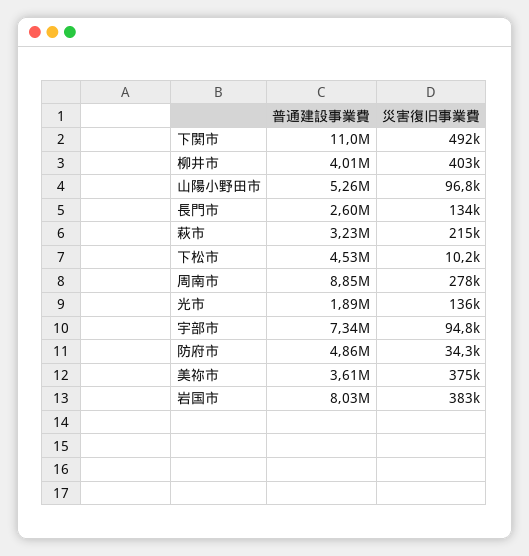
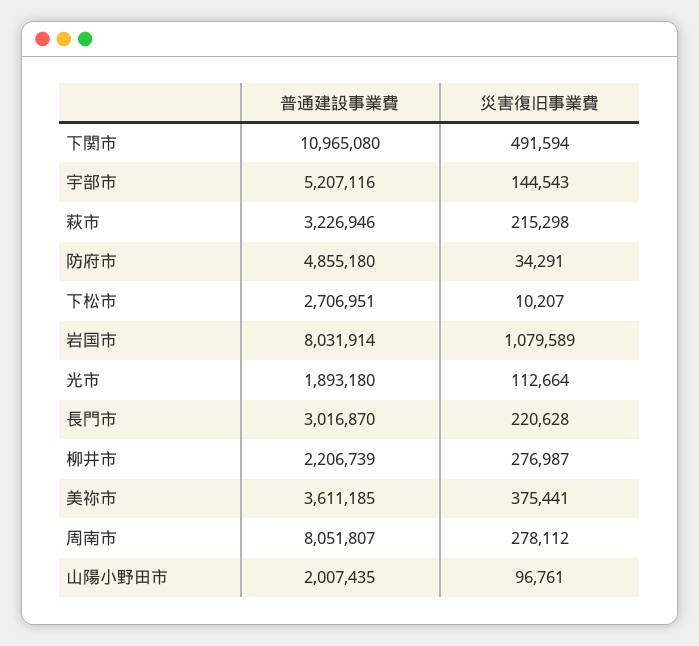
普通建設事業費, 柳井市: 4010000 -> 2206739
災害復旧事業費, 柳井市: 403000 -> 276987
普通建設事業費, 山陽小野田市: 5260000 -> 2007435
普通建設事業費, 長門市: 2600000 -> 3016870
災害復旧事業費, 長門市: 134000 -> 220628
普通建設事業費, 下松市: 4530000 -> 2706951
普通建設事業費, 周南市: 8850000 -> 8051807
災害復旧事業費, 光市: 136000 -> 112664
普通建設事業費, 宇部市: 7340000 -> 5207116
災害復旧事業費, 宇部市: 94800 -> 144543
災害復旧事業費, 岩国市: 383000 -> 1079589

